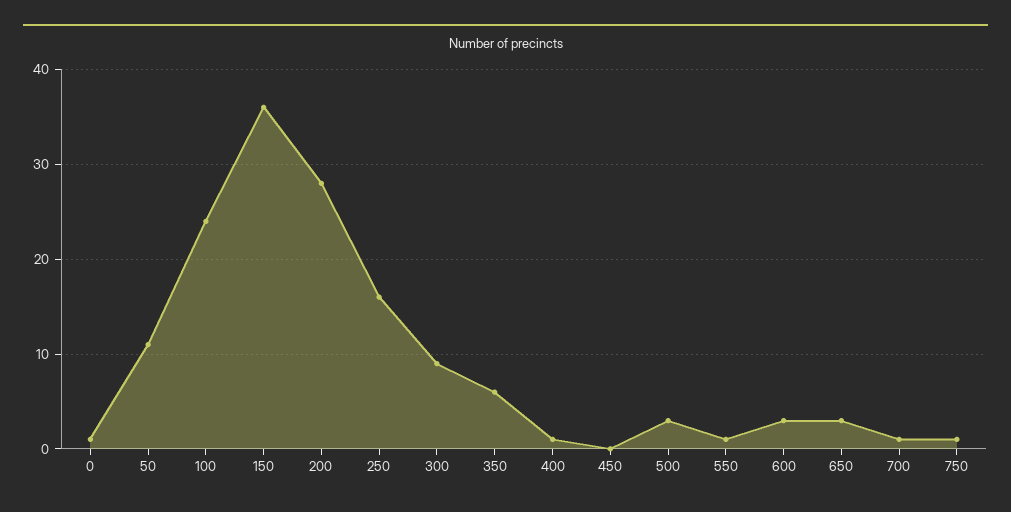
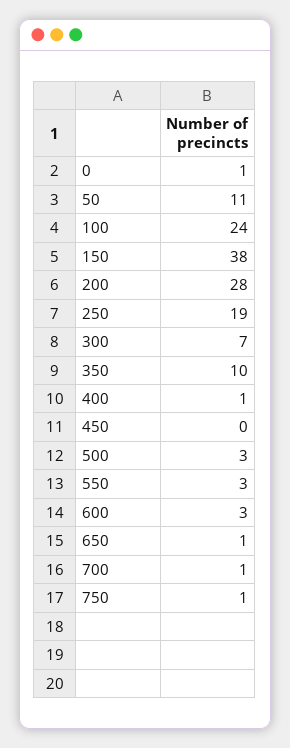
150: 36 -> 38
250: 16 -> 19
300: 9 -> 7
350: 6 -> 10
550: 1 -> 3
650: 3 -> 1

